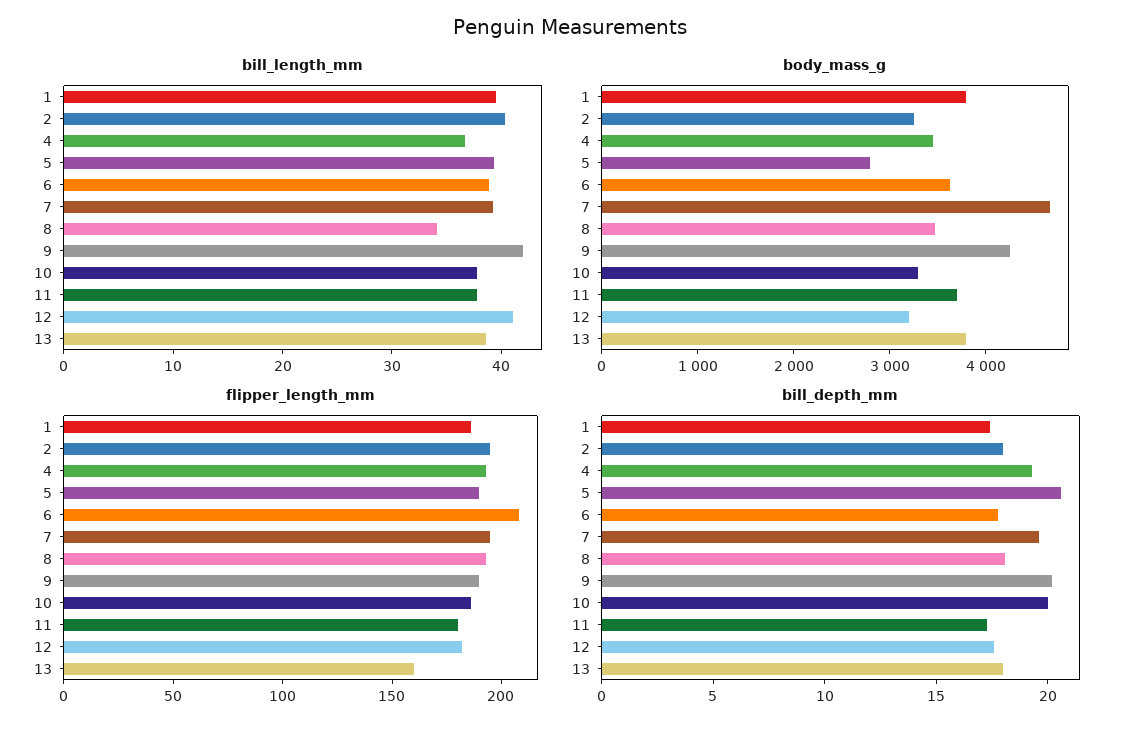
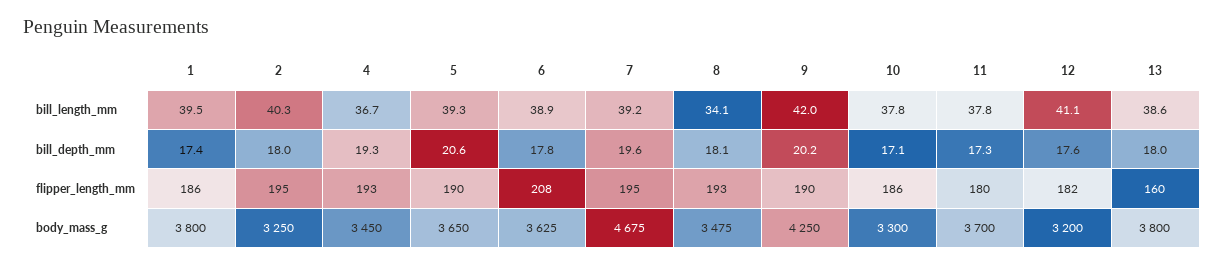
body_mass_g, 5: 2800 -> 3650
bill_depth_mm, 10: 20 -> 17.1

